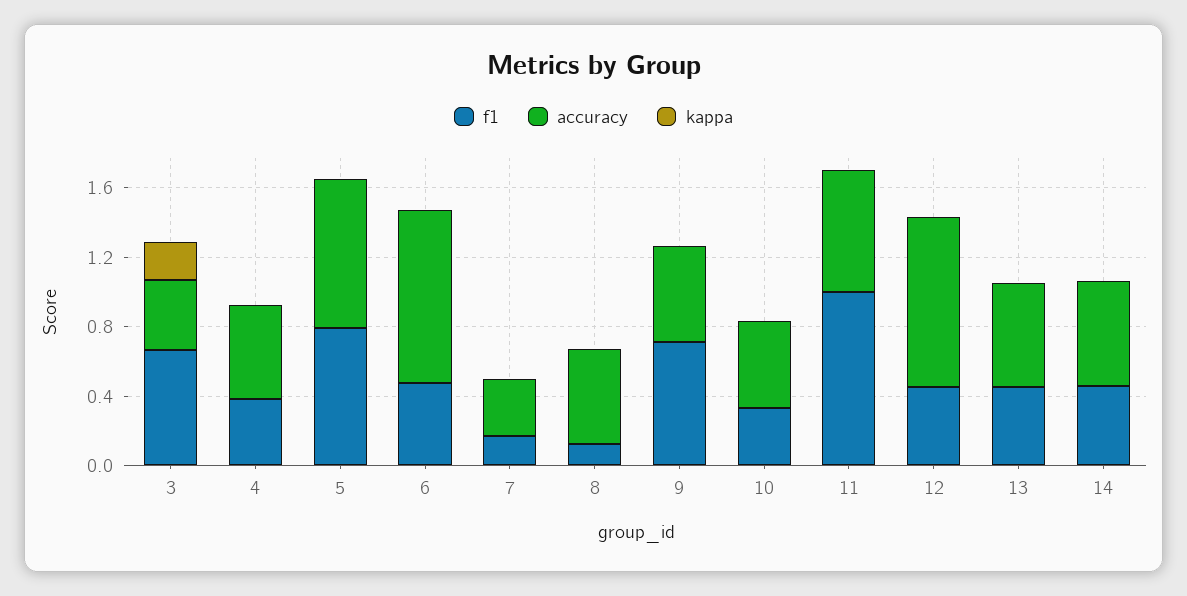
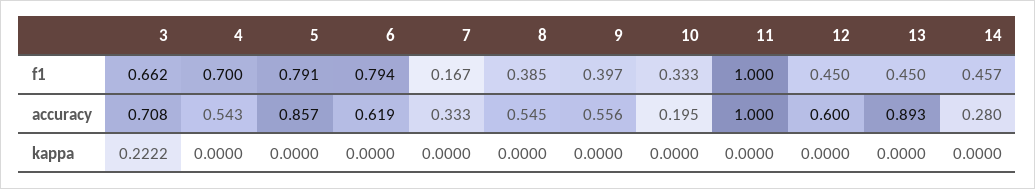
accuracy, 3: 0.4 -> 0.708
f1, 4: 0.4 -> 0.7
f1, 6: 0.5 -> 0.794
accuracy, 6: 1 -> 0.619
f1, 8: 0.1 -> 0.385
f1, 9: 0.7 -> 0.397
accuracy, 10: 0.5 -> 0.195
accuracy, 11: 0.7 -> 1
accuracy, 12: 1 -> 0.6
accuracy, 13: 0.6 -> 0.893
accuracy, 14: 0.6 -> 0.28

